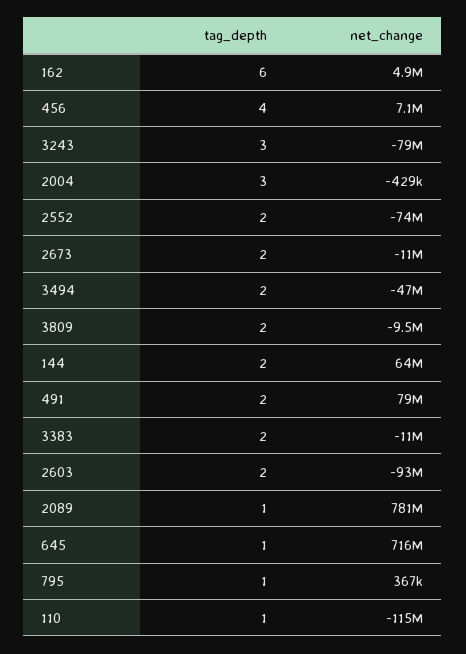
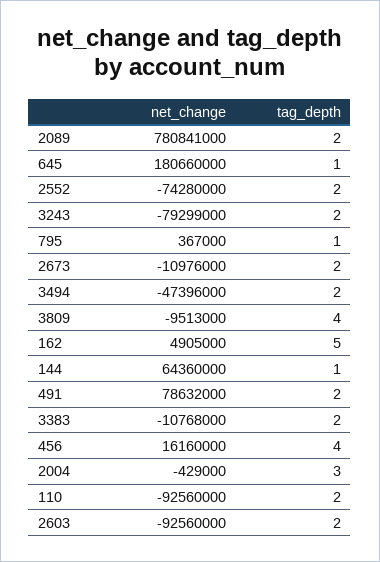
tag_depth, 162: 6 -> 5
net_change, 456: 7100000 -> 16160000
tag_depth, 3243: 3 -> 2
tag_depth, 3809: 2 -> 4
tag_depth, 144: 2 -> 1
tag_depth, 2089: 1 -> 2
net_change, 645: 716000000 -> 180660000
tag_depth, 110: 1 -> 2
net_change, 110: -115000000 -> -92560000

